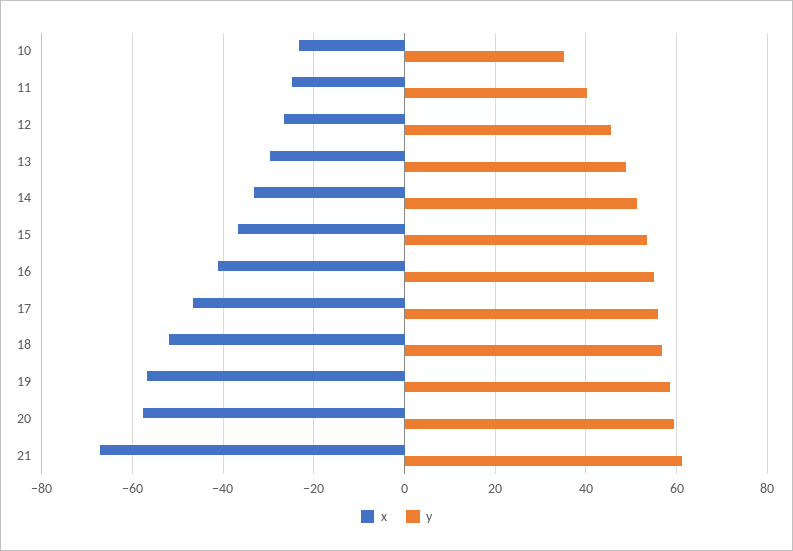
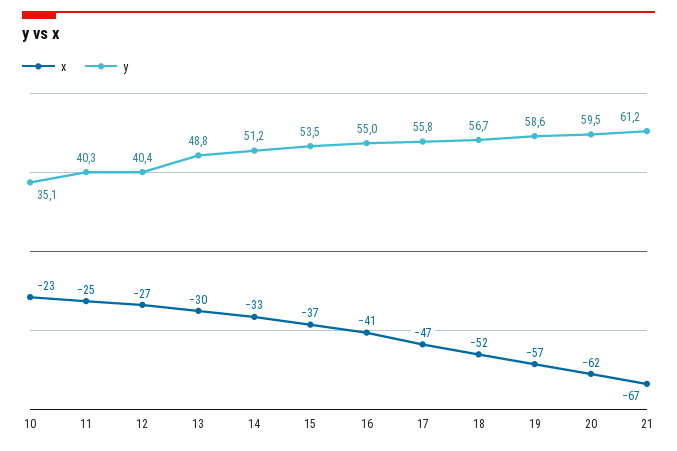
y, 12: 46 -> 40.4
x, 20: -58 -> -62

